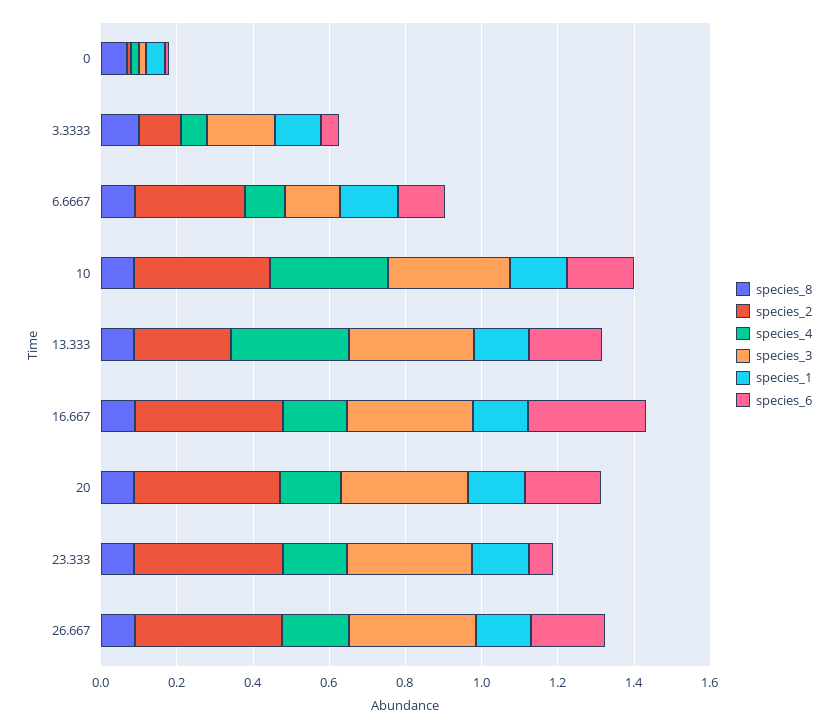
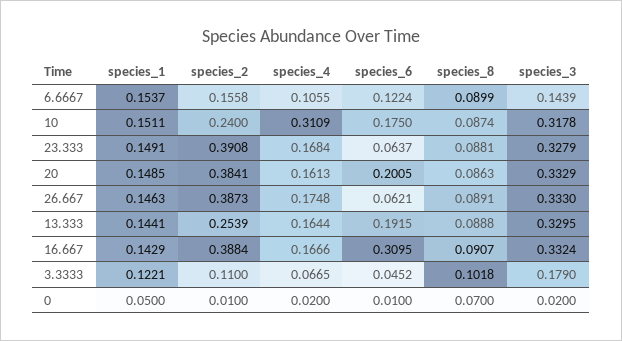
species_2, 6.6667: 0.3 -> 0.1558
species_2, 10: 0.35 -> 0.24
species_4, 13.333: 0.3 -> 0.1644
species_6, 26.667: 0.2 -> 0.0621

